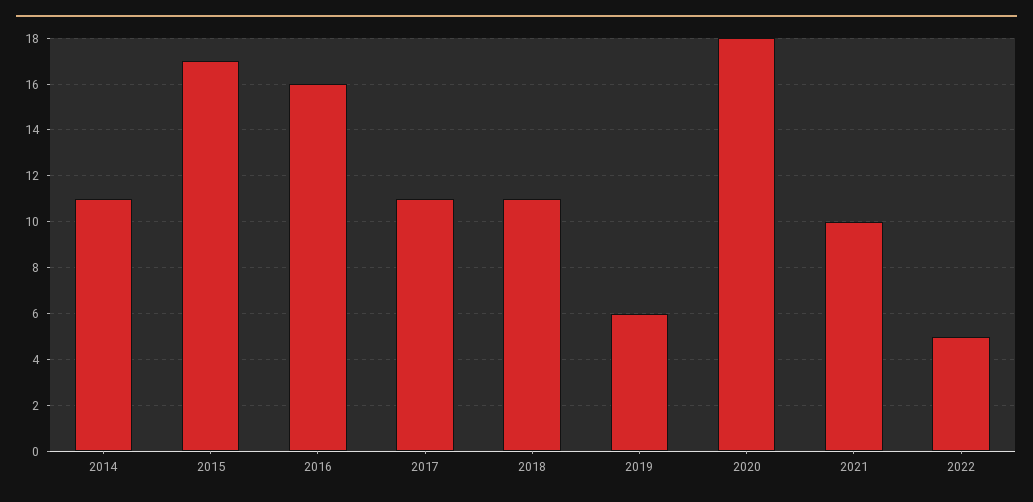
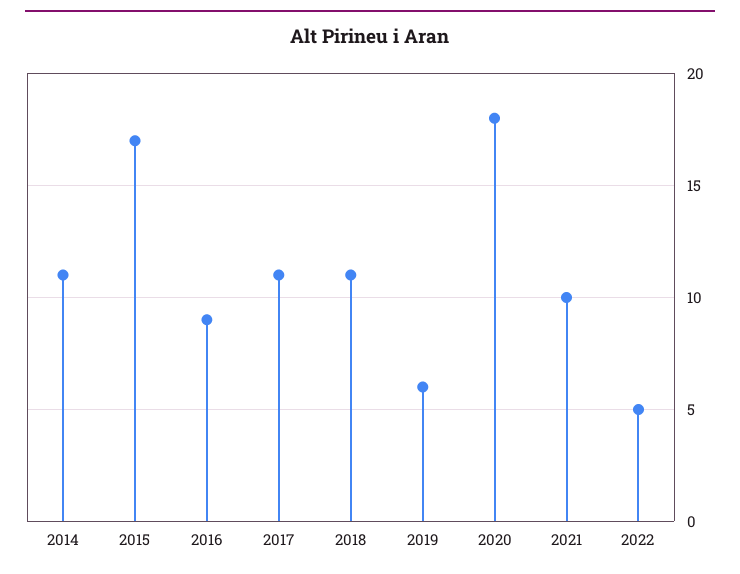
2016: 16 -> 9

